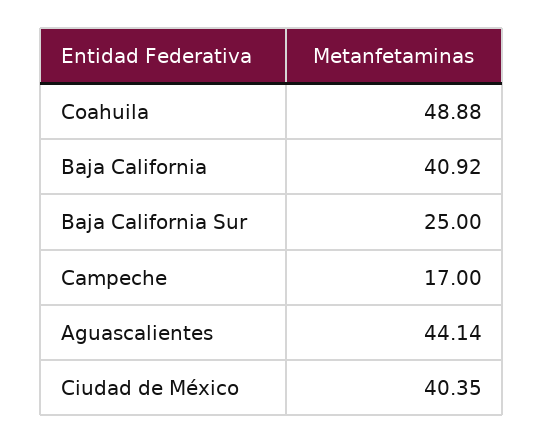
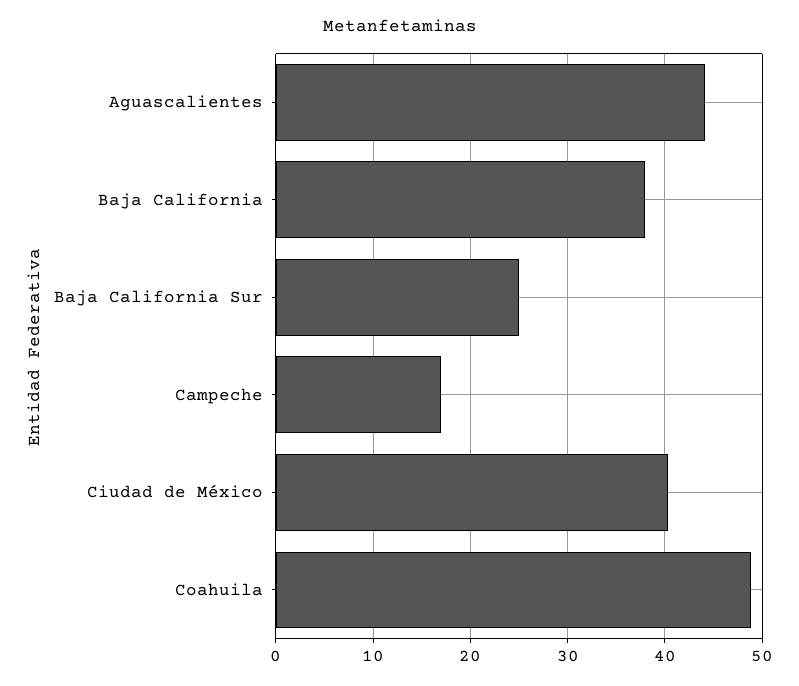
Baja California: 40.92 -> 38

